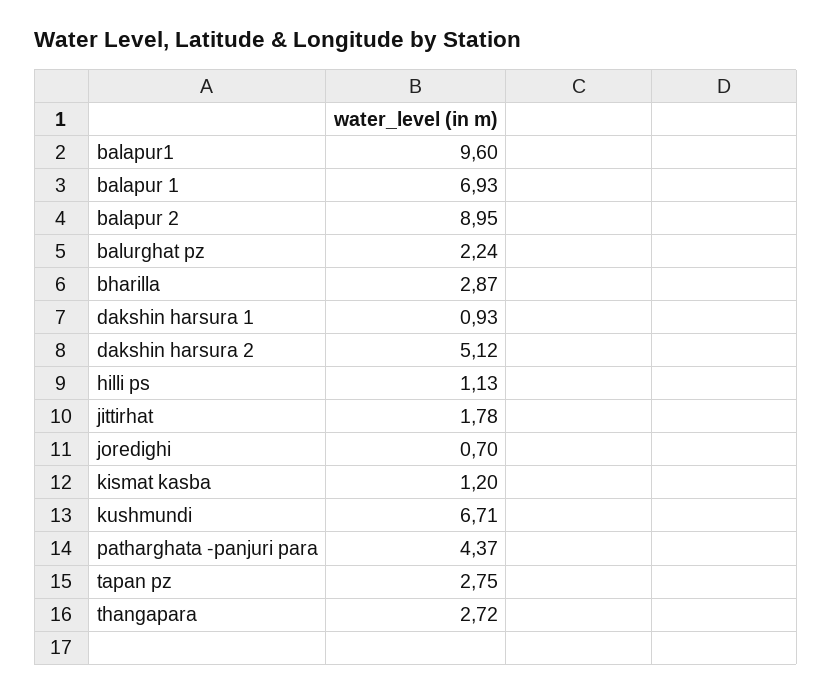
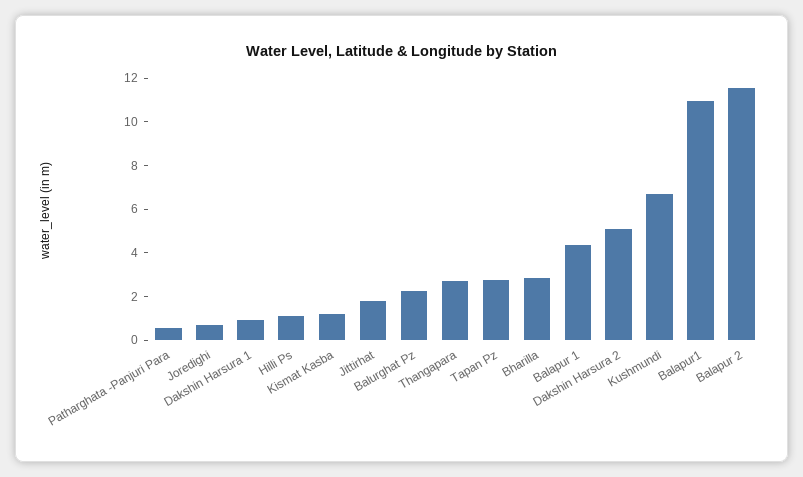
balapur1: 9.6 -> 11
balapur 1: 6.93 -> 4.5
balapur 2: 8.95 -> 11.5
patharghata -panjuri para: 4.37 -> 0.5

